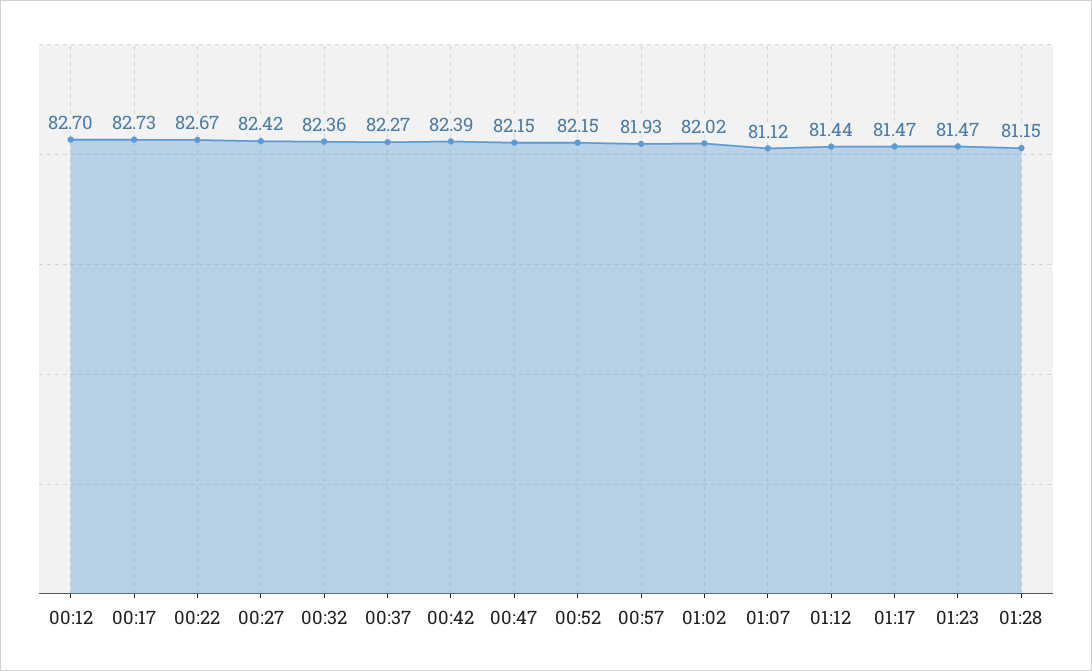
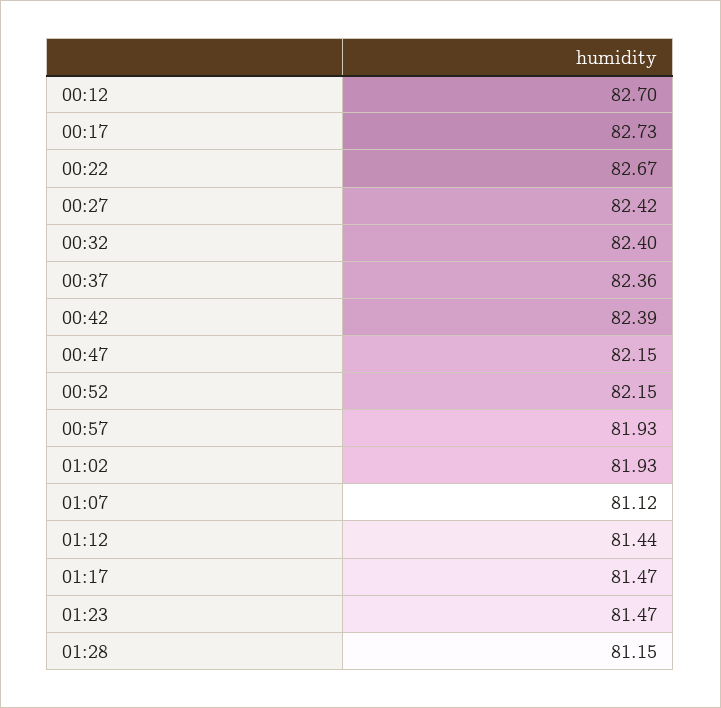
00:32: 82.36 -> 82.4
00:37: 82.27 -> 82.36
01:02: 82.02 -> 81.93

